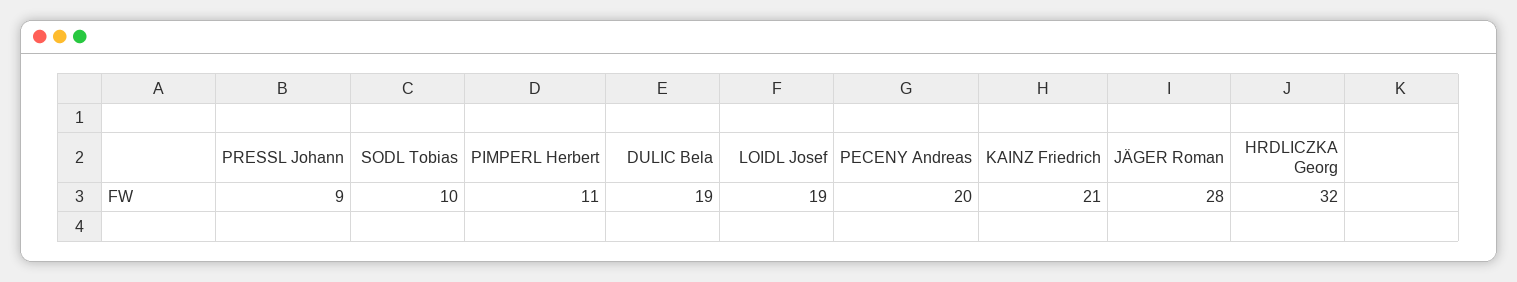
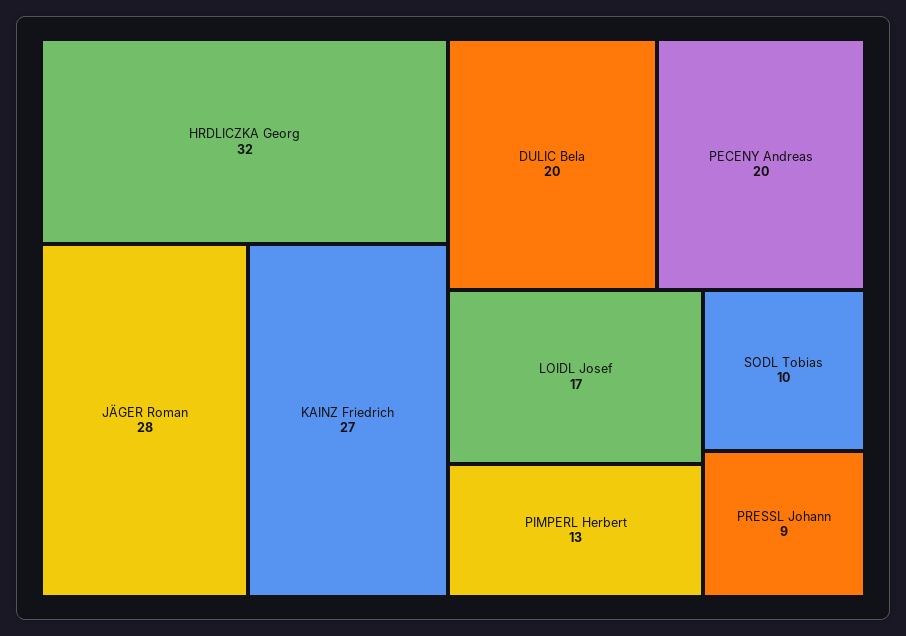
PIMPERL Herbert: 11 -> 13
DULIC Bela: 19 -> 20
LOIDL Josef: 19 -> 17
KAINZ Friedrich: 21 -> 27

